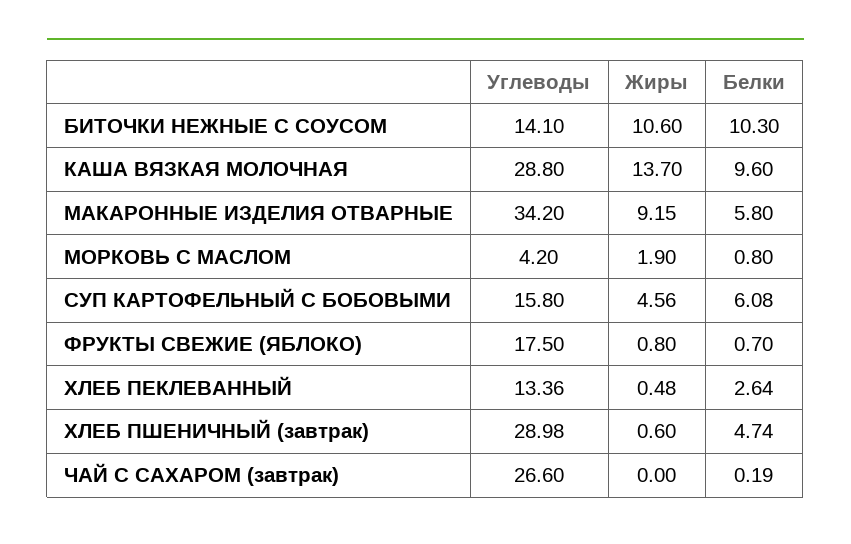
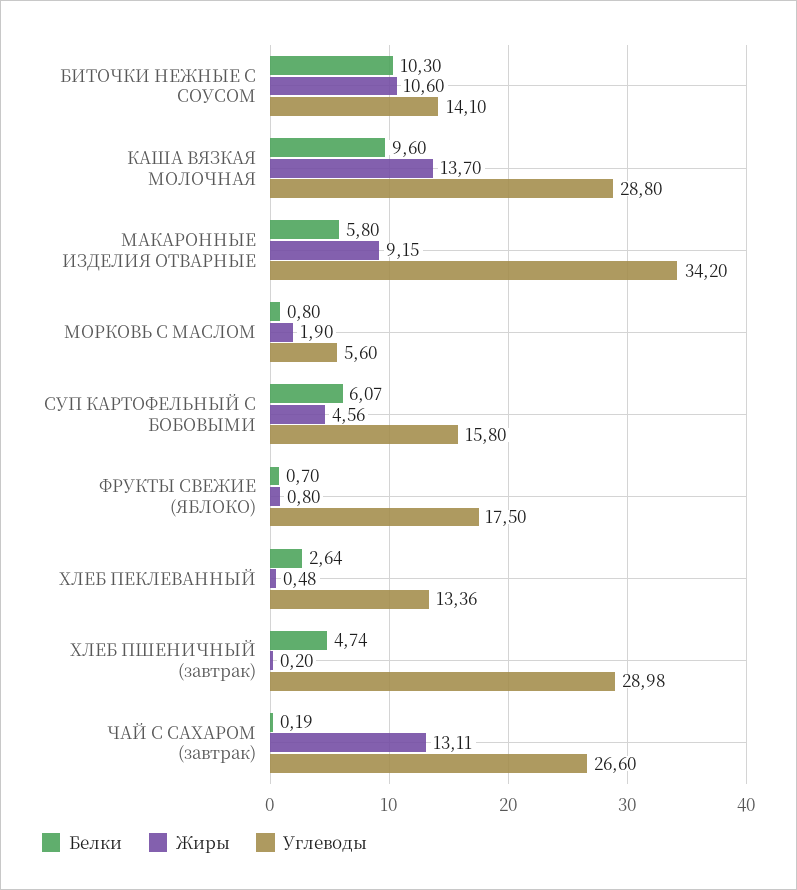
Углеводы, МОРКОВЬ С МАСЛОМ: 4.2 -> 5.6
Белки, СУП КАРТОФЕЛЬНЫЙ С БОБОВЫМИ: 6.08 -> 6.07
Жиры, ХЛЕБ ПШЕНИЧНЫЙ (завтрак): 0.6 -> 0.2
Жиры, ЧАЙ С САХАРОМ (завтрак): 0 -> 13.11

